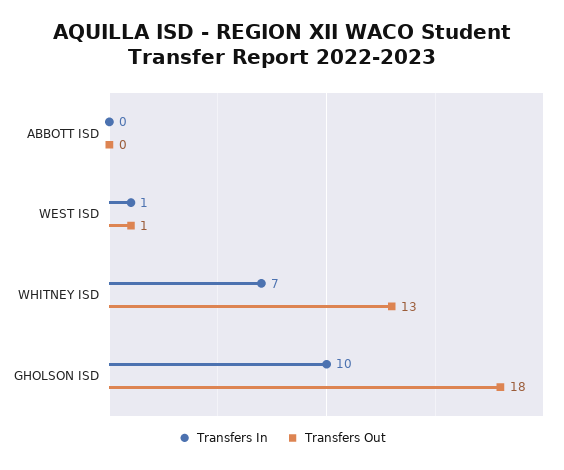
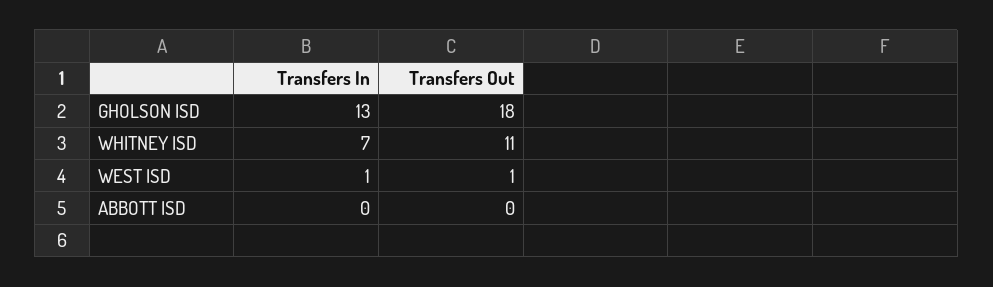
Transfers Out, WHITNEY ISD: 13 -> 11
Transfers In, GHOLSON ISD: 10 -> 13

